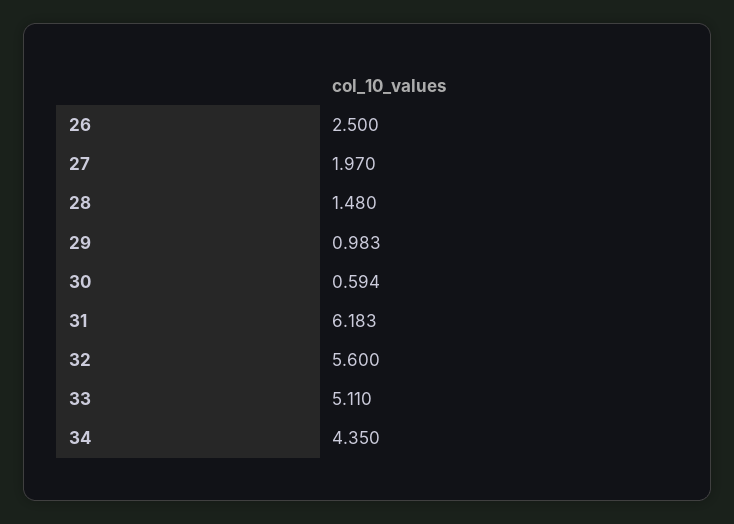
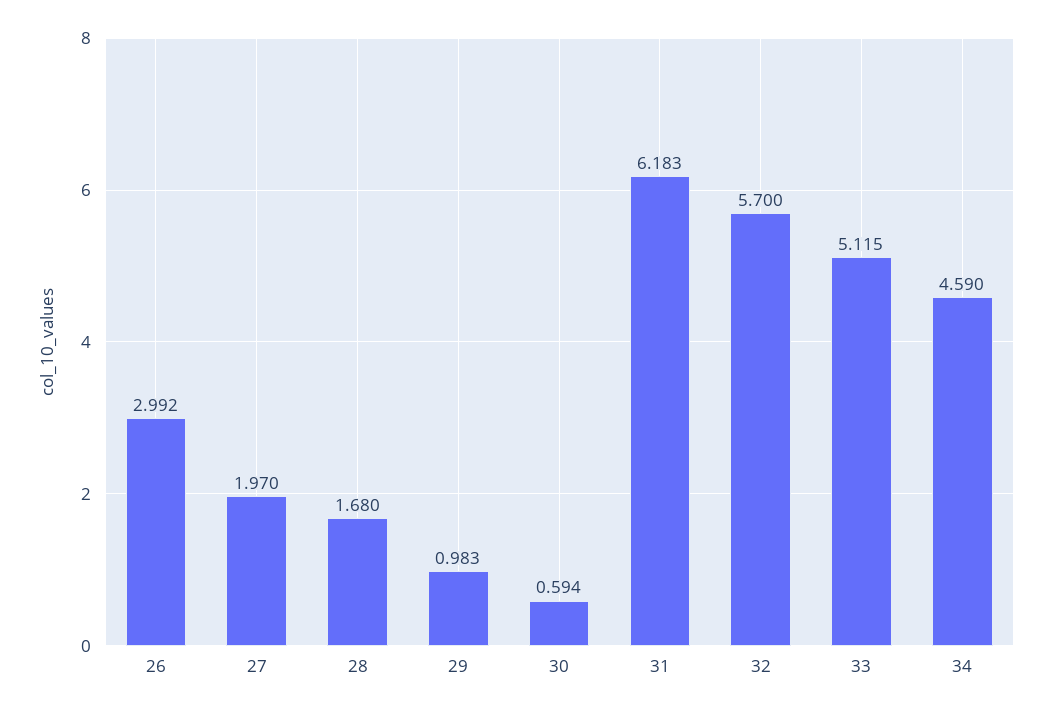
26: 2.5 -> 2.992
28: 1.48 -> 1.68
32: 5.6 -> 5.7
33: 5.11 -> 5.115
34: 4.35 -> 4.59

